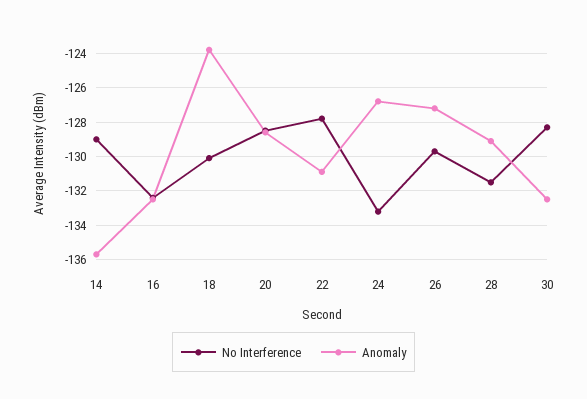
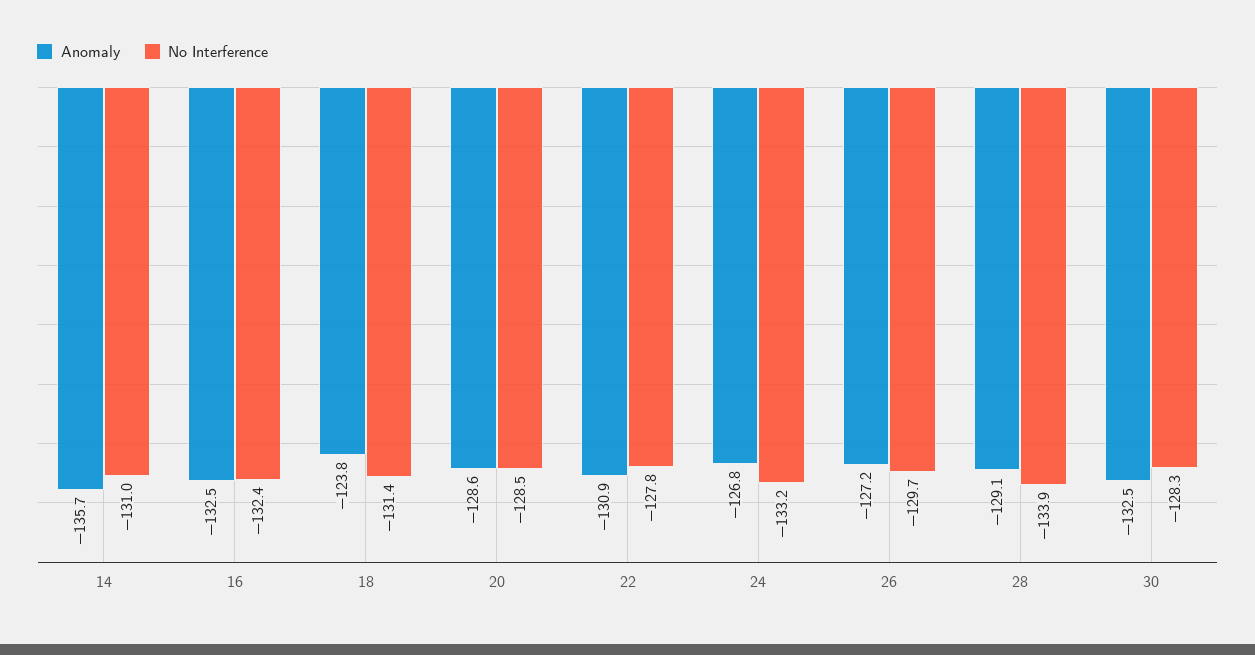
No Interference, 14: -129 -> -131
No Interference, 18: -130 -> -131.4
No Interference, 28: -131.5 -> -133.9

